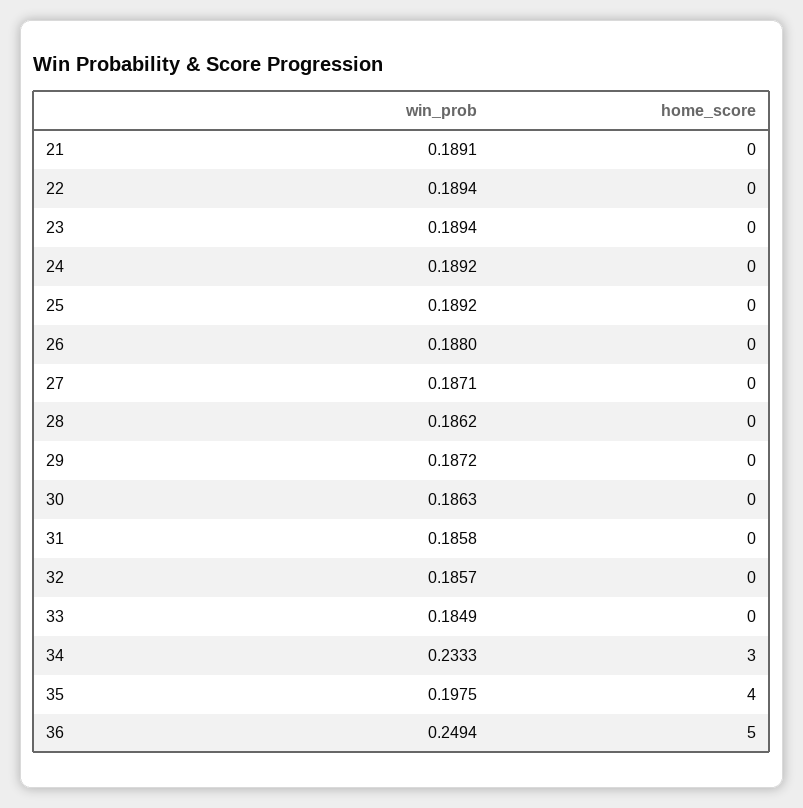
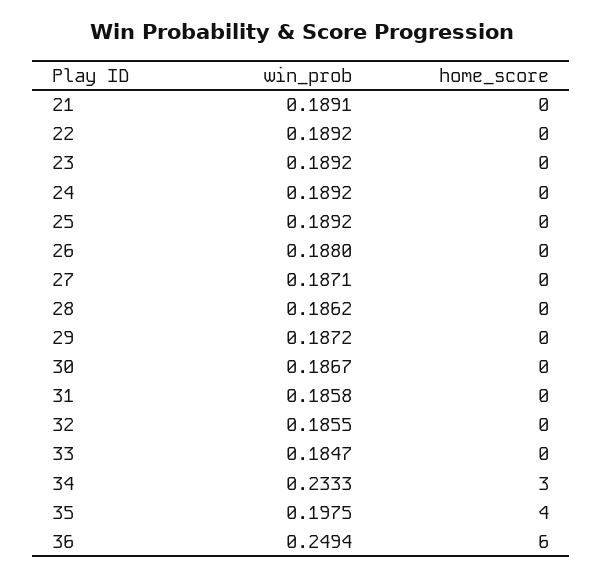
win_prob, 22: 0.1894 -> 0.1892
win_prob, 23: 0.1894 -> 0.1892
win_prob, 30: 0.1863 -> 0.1867
win_prob, 32: 0.1857 -> 0.1855
win_prob, 33: 0.1849 -> 0.1847
home_score, 36: 5 -> 6

